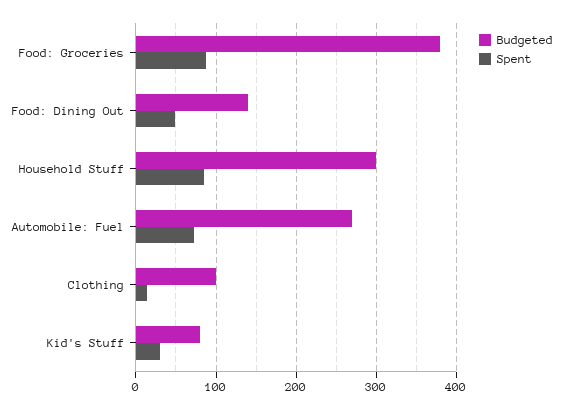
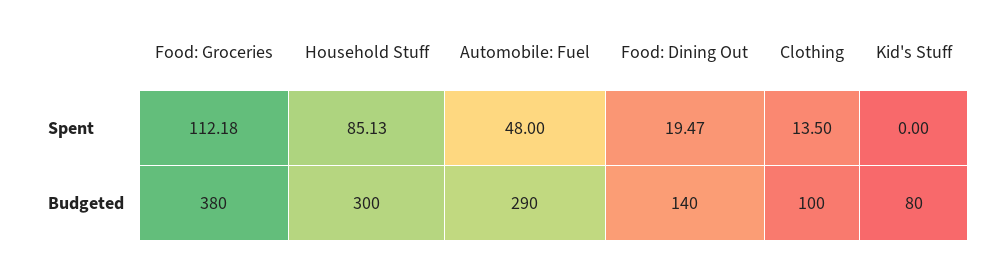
Spent, Food: Groceries: 90 -> 112.18
Spent, Food: Dining Out: 50 -> 19.47
Budgeted, Automobile: Fuel: 270 -> 290
Spent, Automobile: Fuel: 70 -> 48
Spent, Kid's Stuff: 30 -> 0

